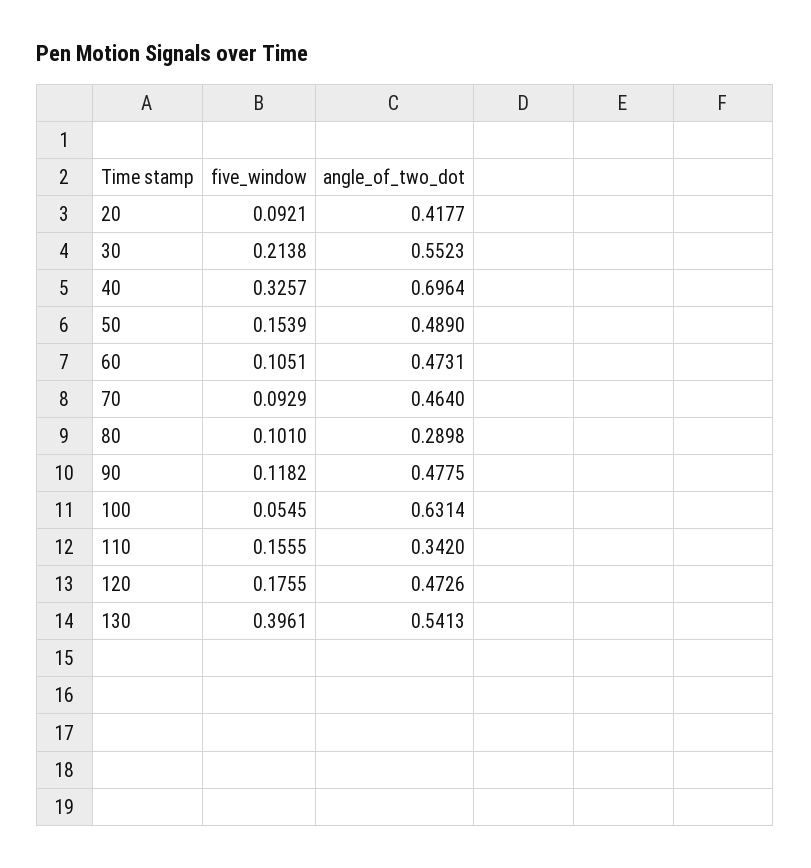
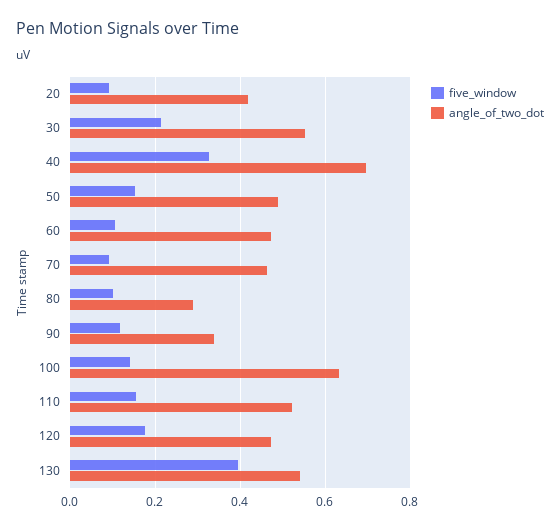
angle_of_two_dot, 90: 0.4775 -> 0.34
five_window, 100: 0.0545 -> 0.14
angle_of_two_dot, 110: 0.342 -> 0.52

